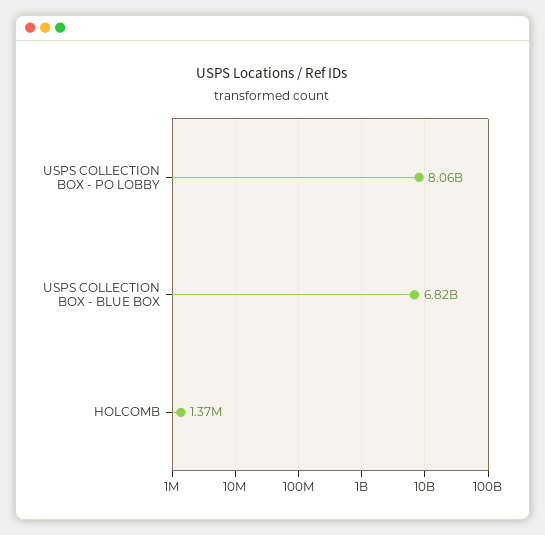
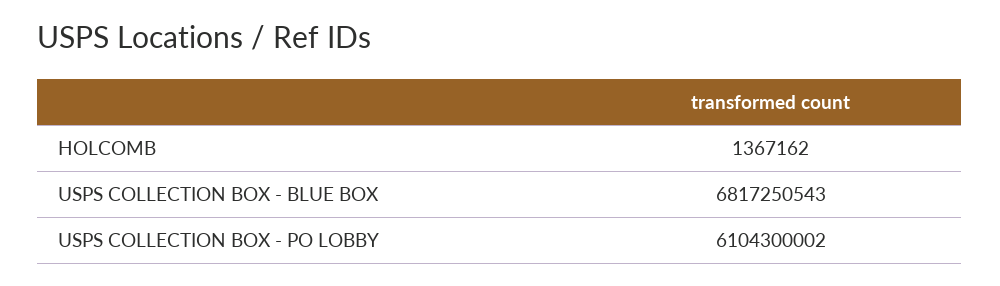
USPS COLLECTION BOX - PO LOBBY: 8060000000 -> 6104300002

